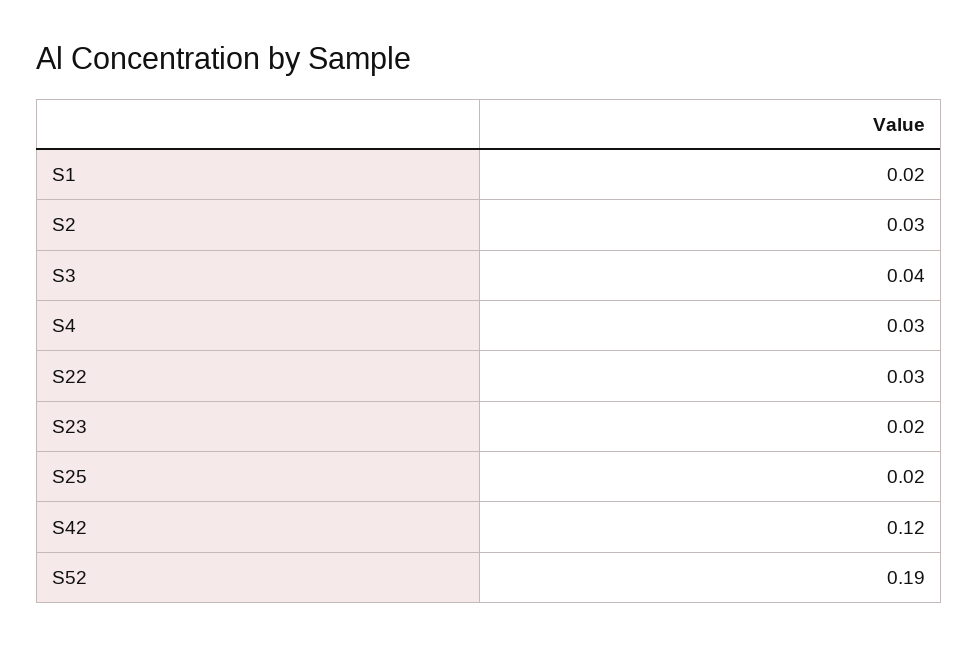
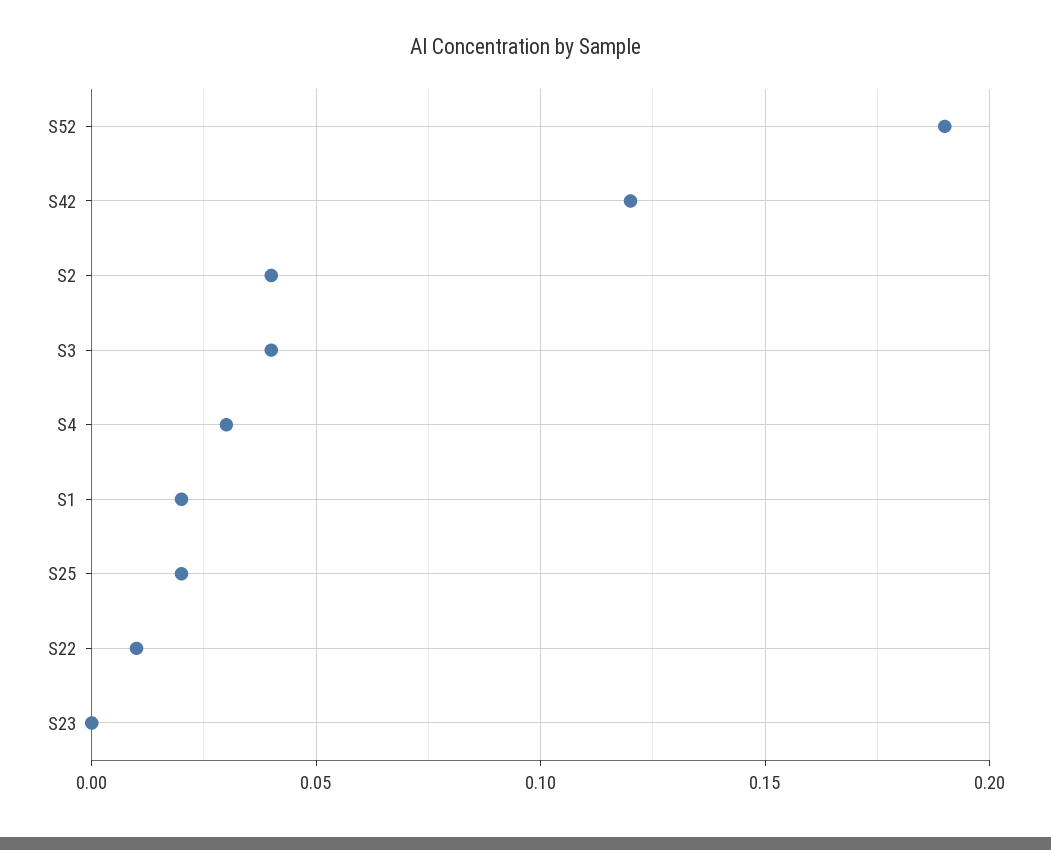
S2: 0.03 -> 0.04
S22: 0.03 -> 0.01
S23: 0.02 -> 0

